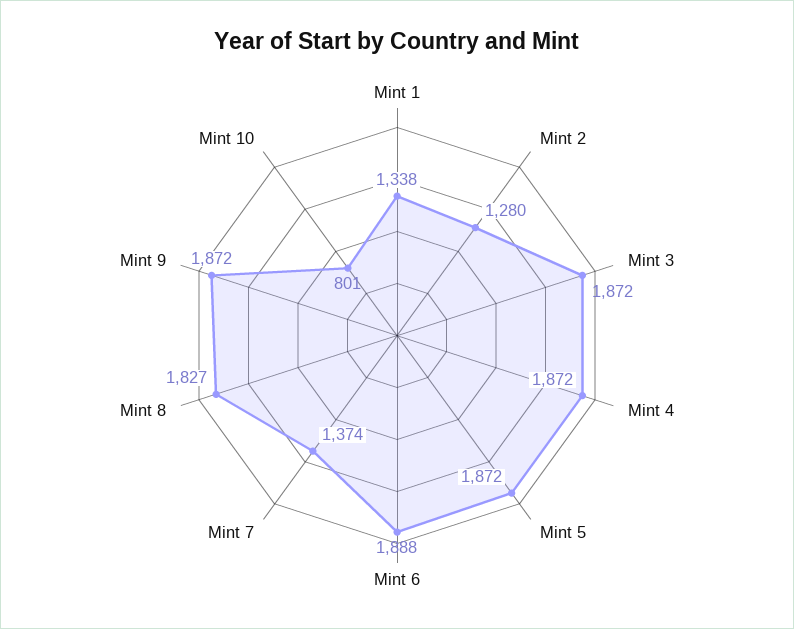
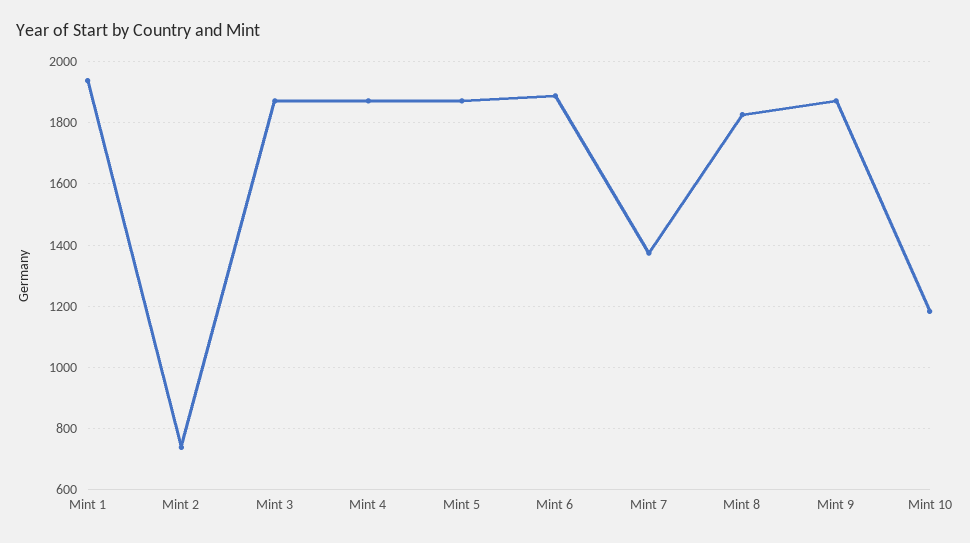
Mint 1: 1338 -> 1940
Mint 2: 1280 -> 740
Mint 10: 801 -> 1180

